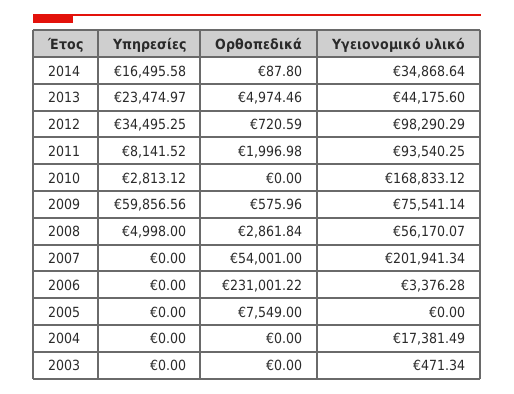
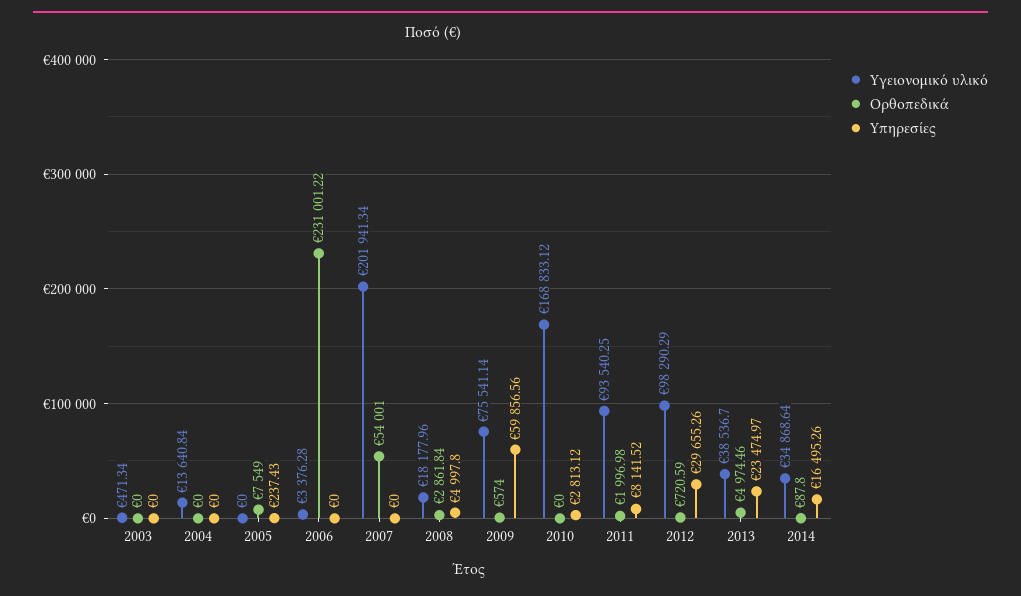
Υπηρεσίες, 2014: 16495.58 -> 16495.26
Υγειονομικό υλικό, 2013: 44175.6 -> 38536.7
Υπηρεσίες, 2012: 34495.25 -> 29655.26
Ορθοπεδικά, 2009: 575.96 -> 574
Υπηρεσίες, 2008: 4998 -> 4997.8
Υγειονομικό υλικό, 2008: 56170.07 -> 18177.96
Υπηρεσίες, 2005: 0 -> 237.43
Υγειονομικό υλικό, 2004: 17381.49 -> 13640.84

